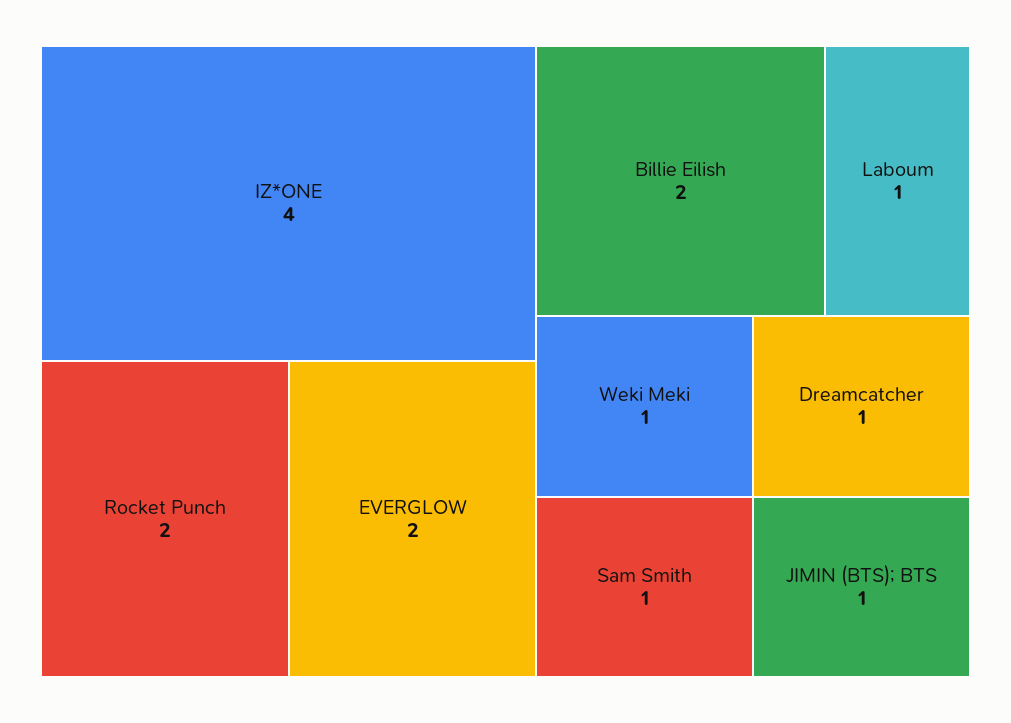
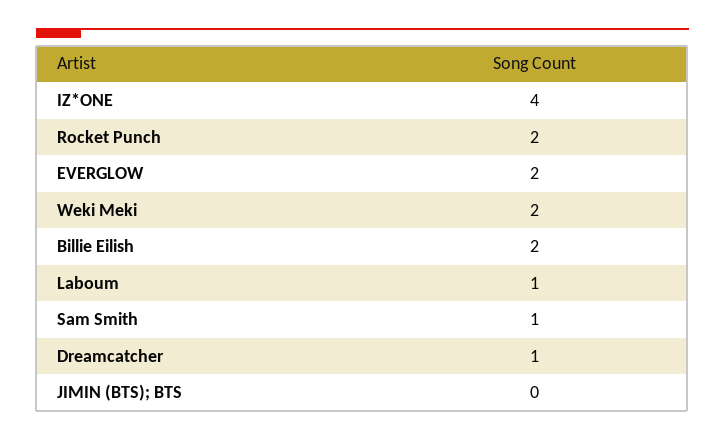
Weki Meki: 1 -> 2
JIMIN (BTS); BTS: 1 -> 0

